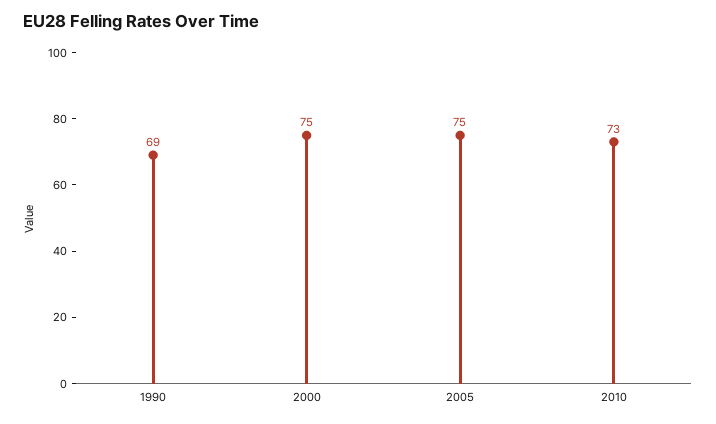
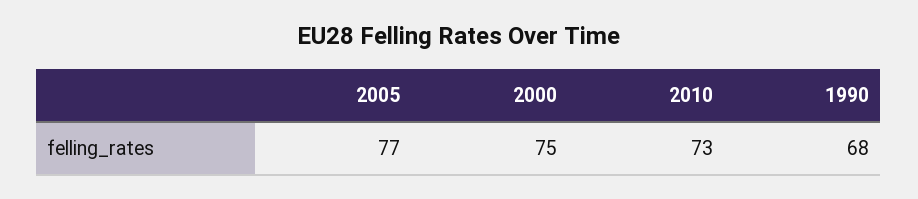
1990: 69 -> 68
2005: 75 -> 77

